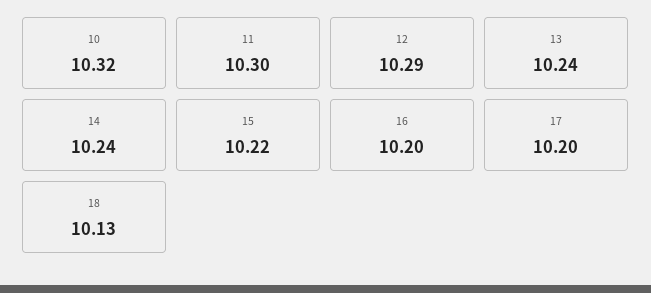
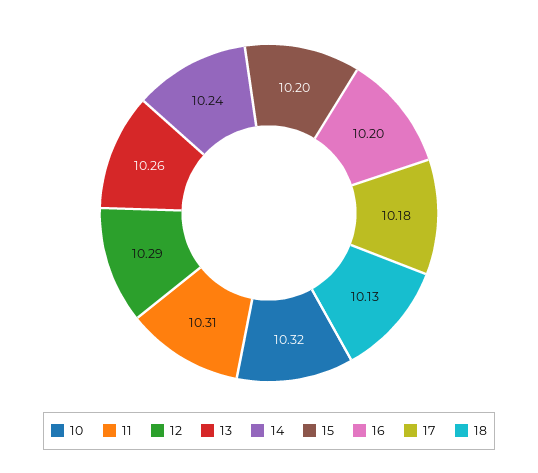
11: 10.3 -> 10.31
13: 10.24 -> 10.26
15: 10.22 -> 10.2
17: 10.2 -> 10.18

